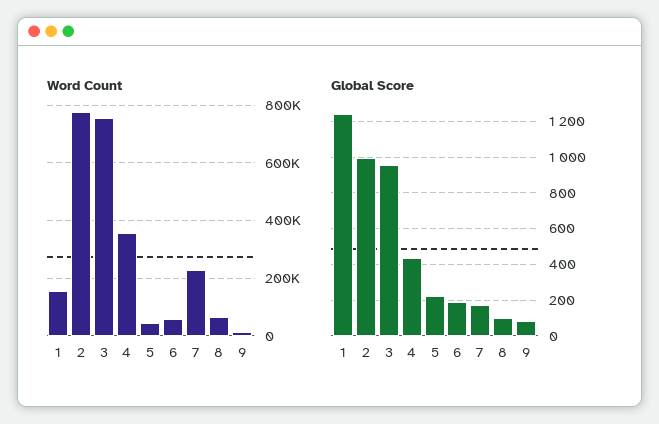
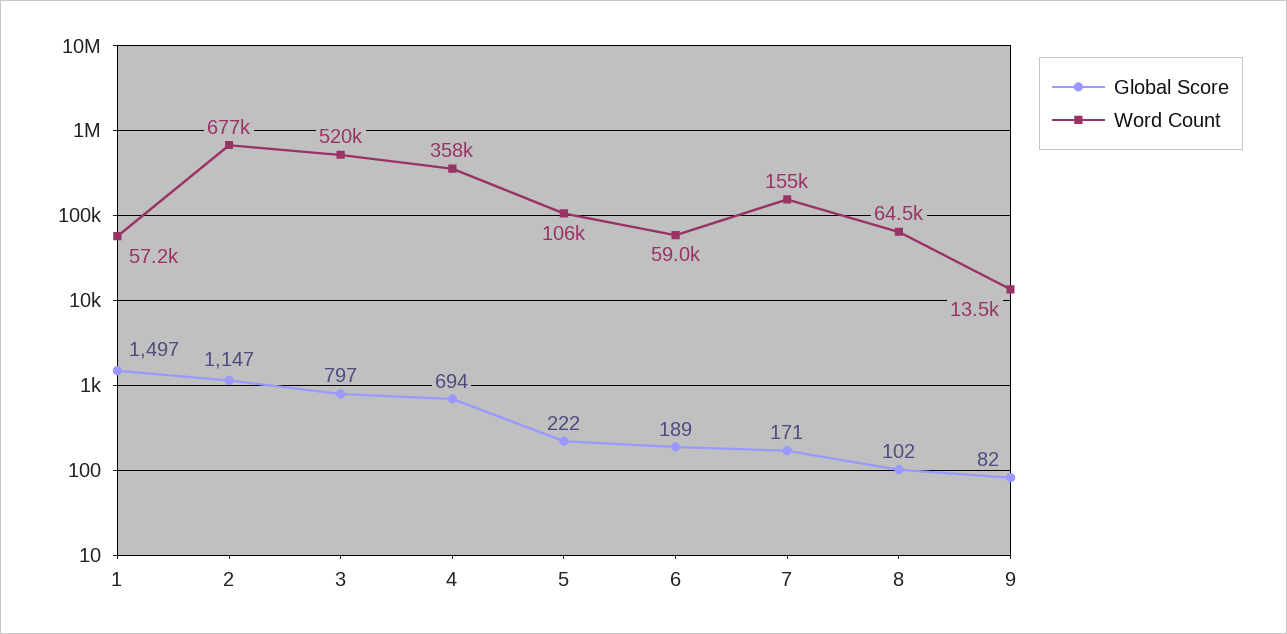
Word Count, 1: 150000 -> 57200
Word Count, 2: 775000 -> 677000
Word Count, 3: 750000 -> 520000
Word Count, 5: 50000 -> 106000
Word Count, 7: 225000 -> 155000
Global Score, 1: 1250 -> 1497
Global Score, 2: 1000 -> 1147
Global Score, 3: 950 -> 797
Global Score, 4: 450 -> 694

